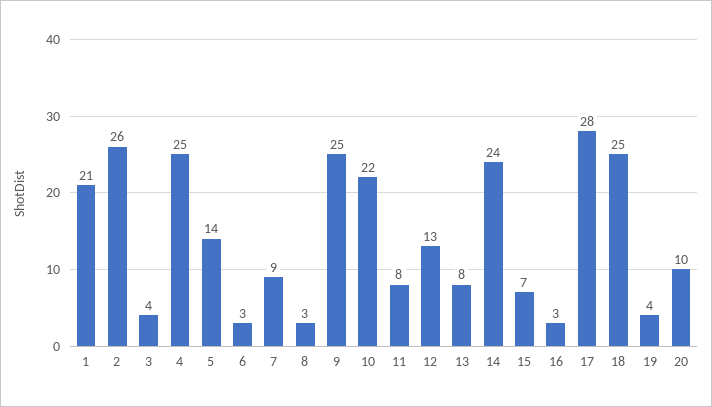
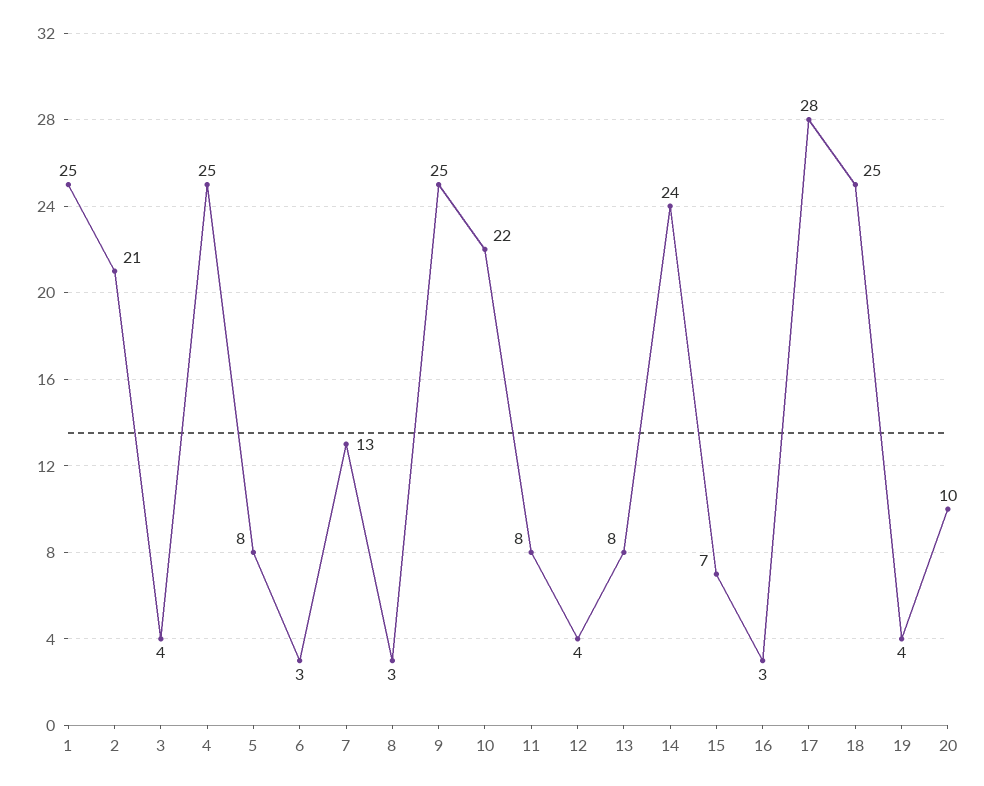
1: 21 -> 25
2: 26 -> 21
5: 14 -> 8
7: 9 -> 13
12: 13 -> 4

